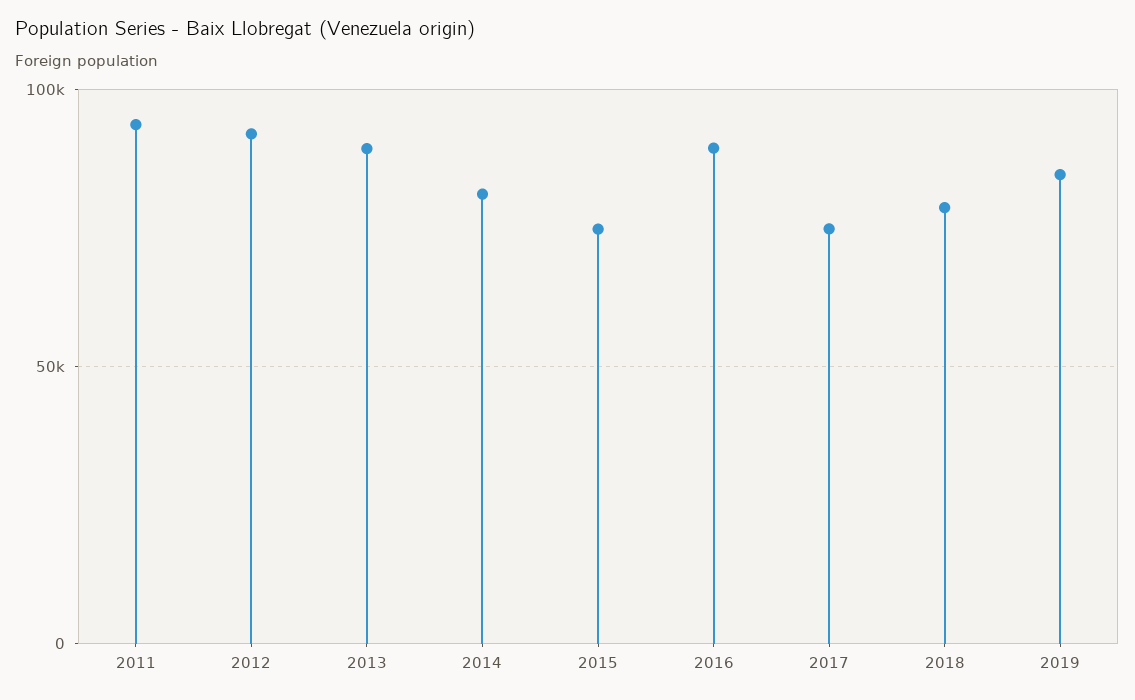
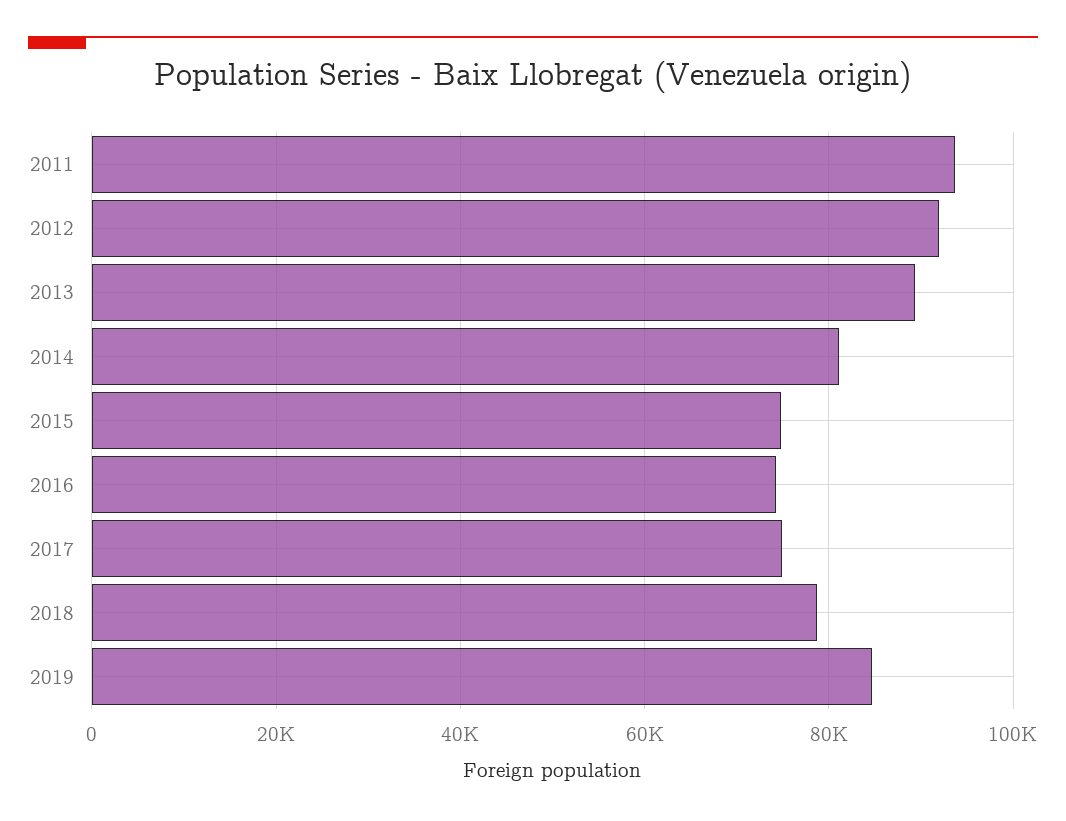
2016: 90000 -> 74000

